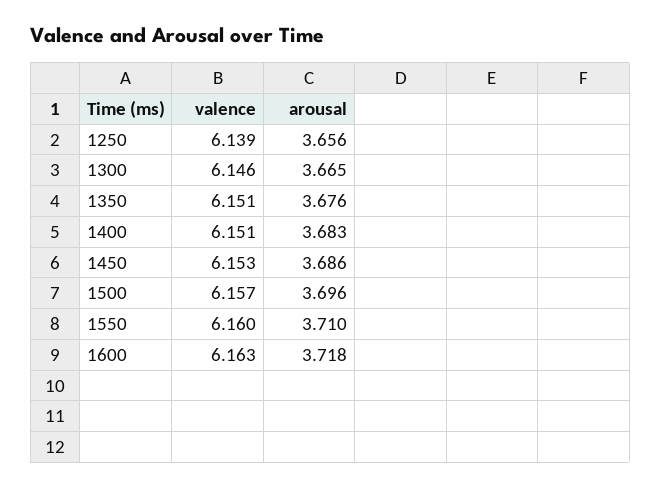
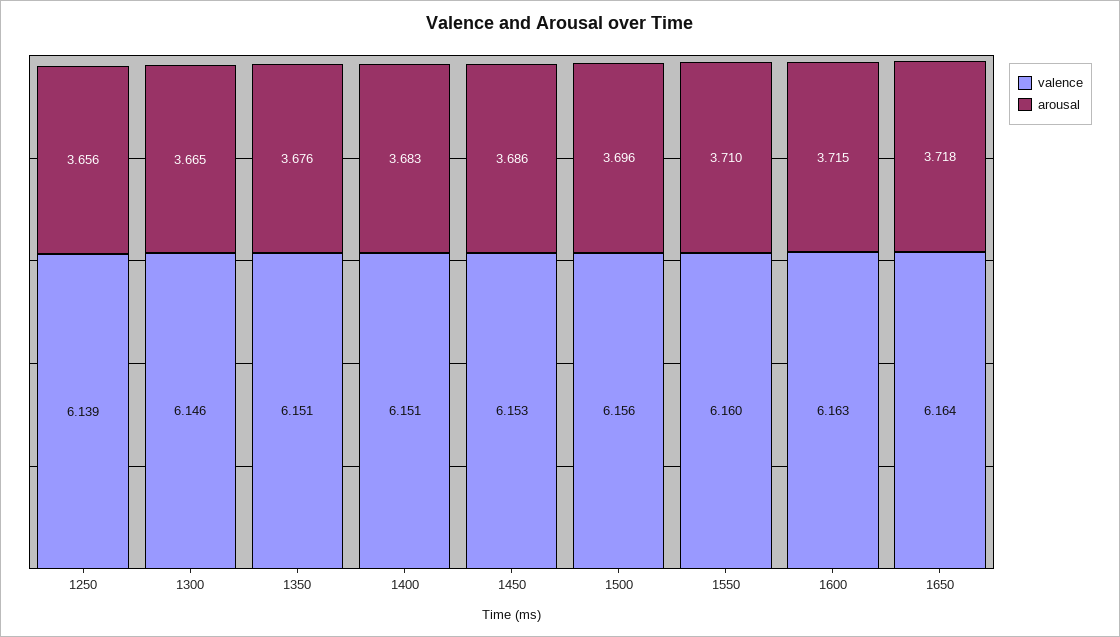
valence, 1500: 6.157 -> 6.156
arousal, 1600: 3.718 -> 3.715
valence, 1650: none -> 6.164
arousal, 1650: none -> 3.718

